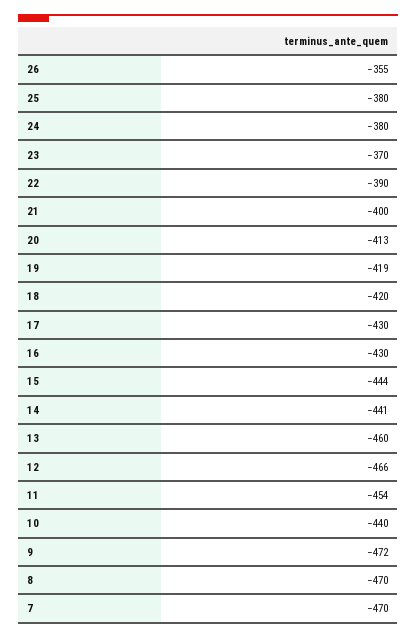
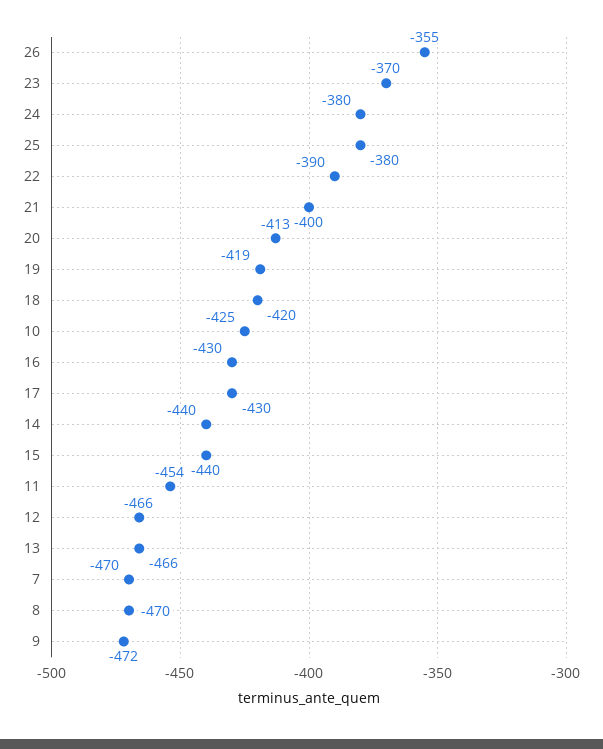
15: -444 -> -440
14: -441 -> -440
13: -460 -> -466
10: -440 -> -425

